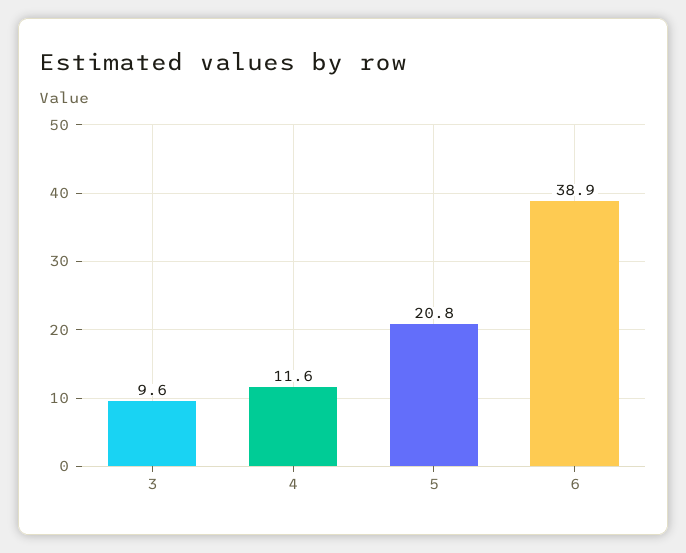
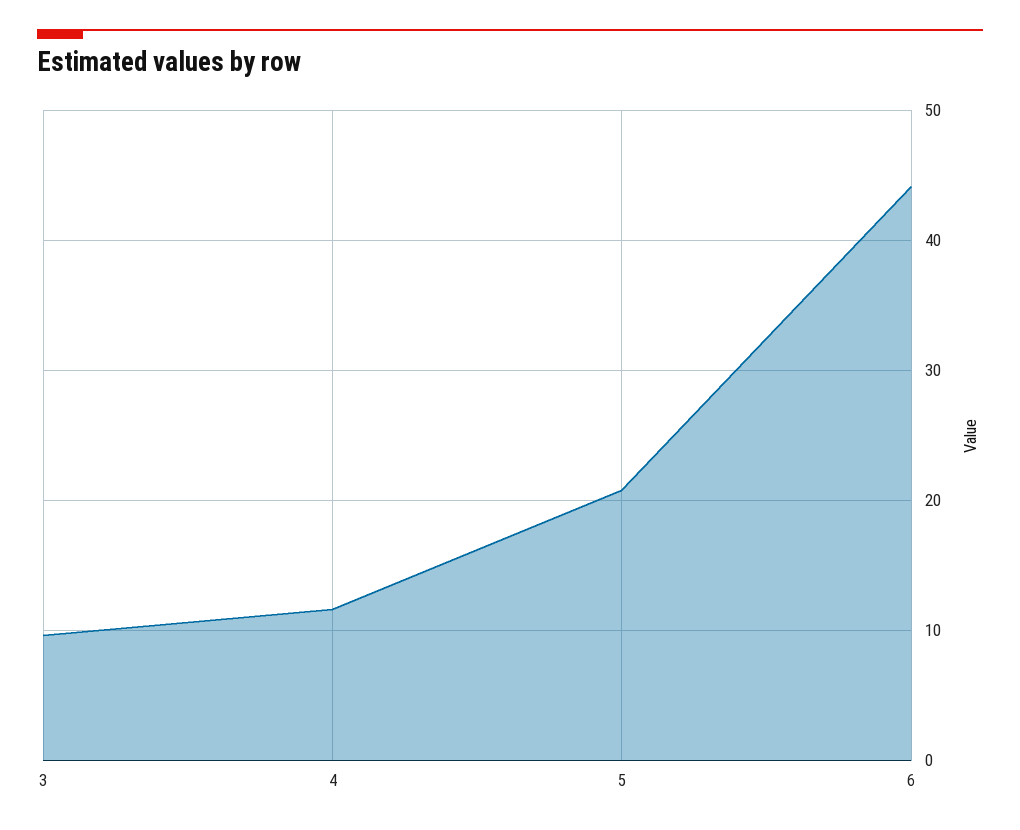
6: 38.9 -> 44

